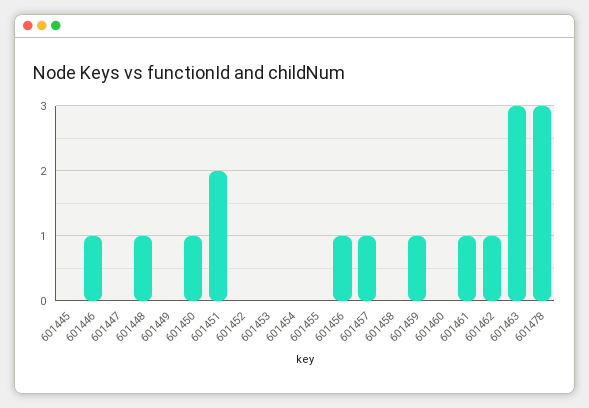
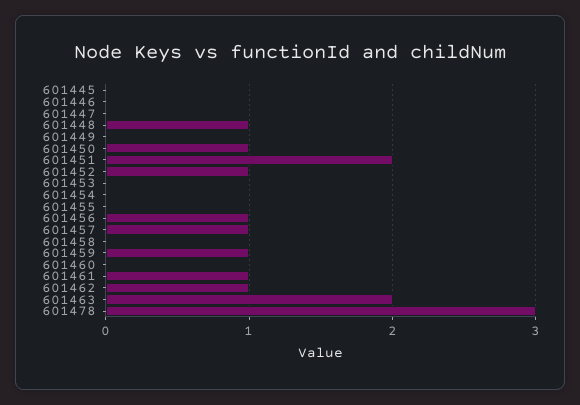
601446: 1 -> 0
601452: 0 -> 1
601463: 3 -> 2

